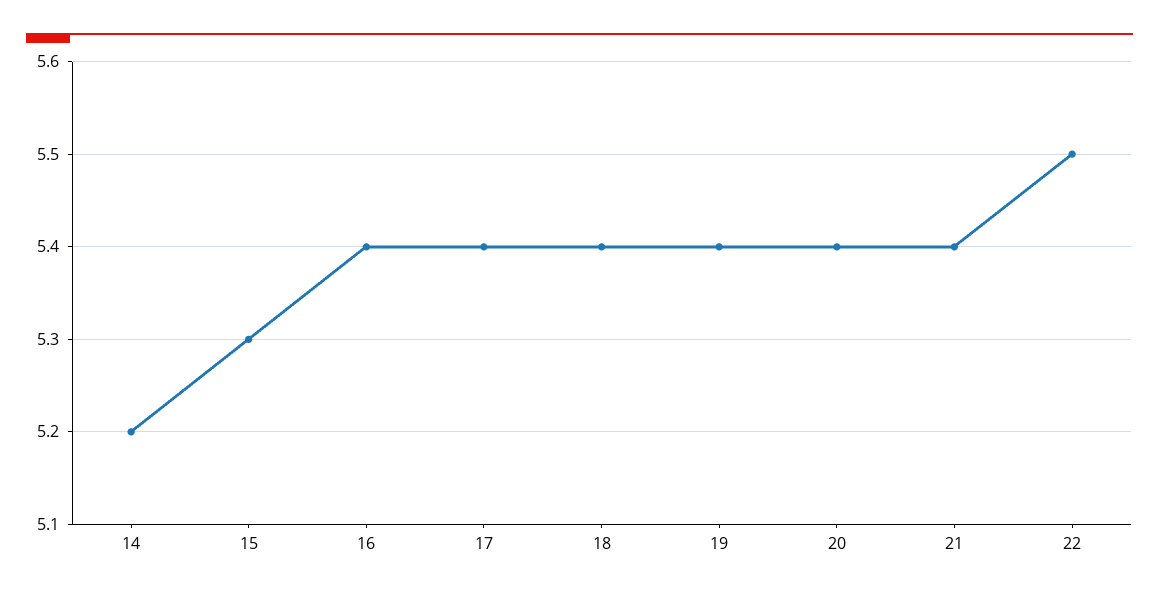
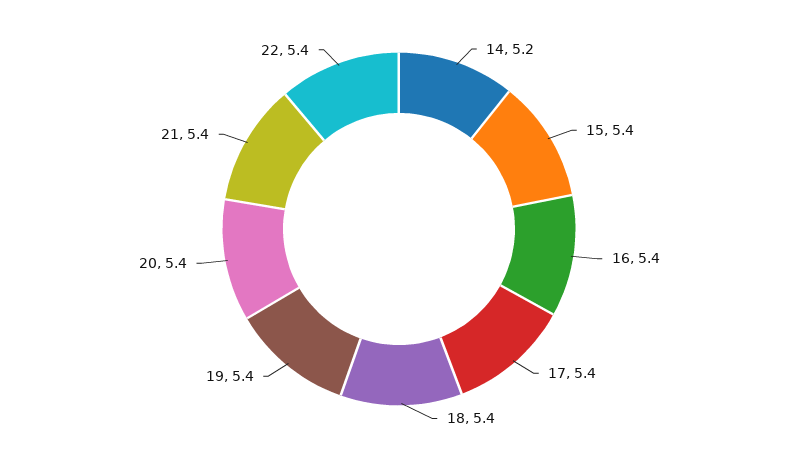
15: 5.3 -> 5.4
22: 5.5 -> 5.4

